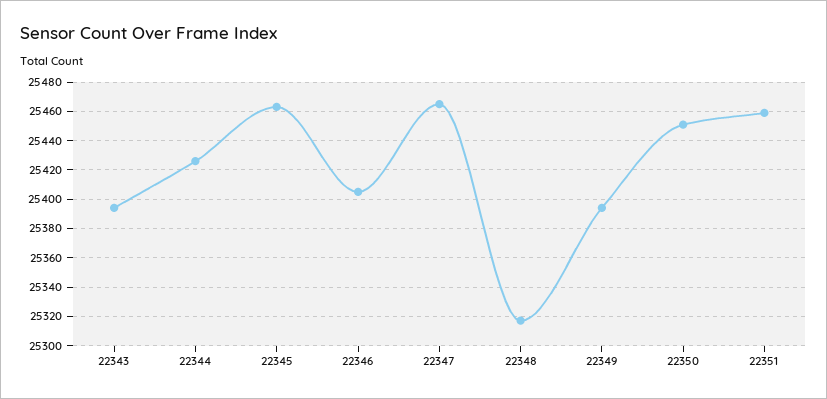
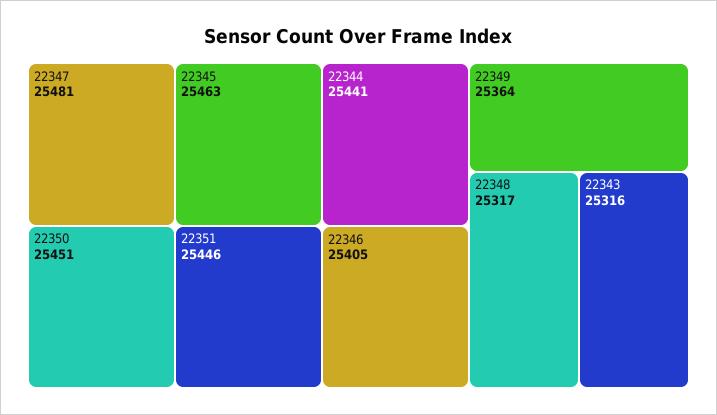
22343: 25395 -> 25316
22344: 25425 -> 25441
22347: 25465 -> 25481
22349: 25395 -> 25364
22351: 25460 -> 25446

